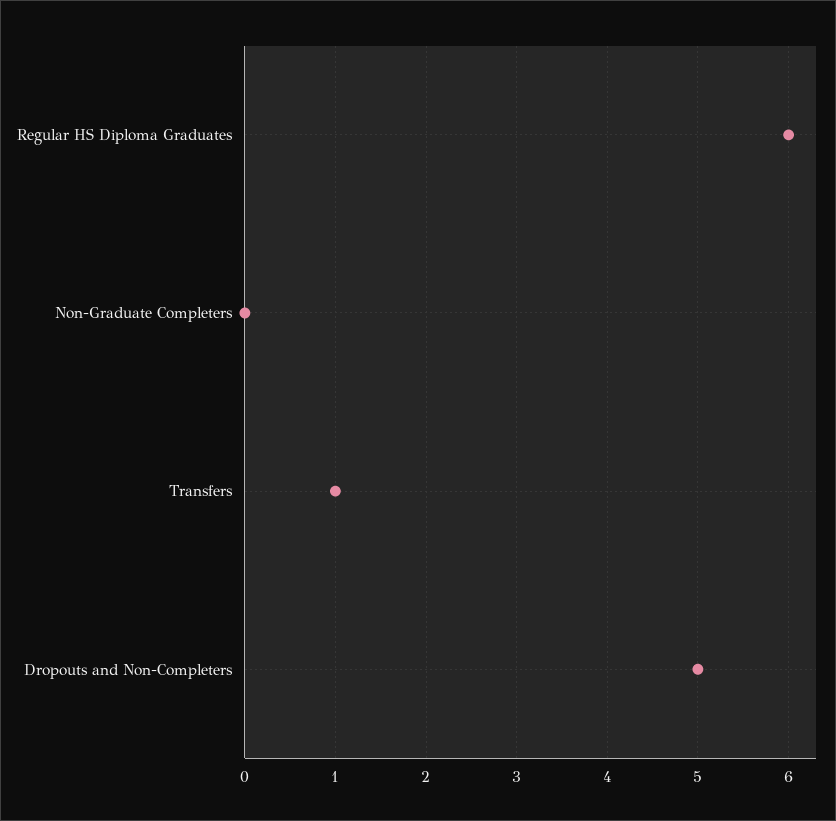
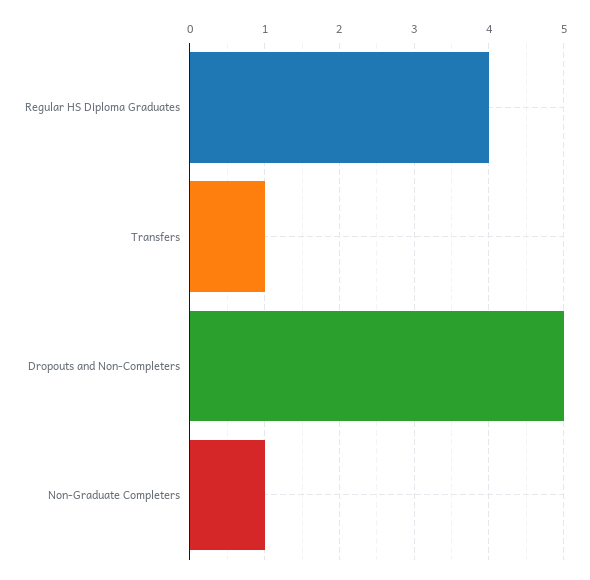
Regular HS Diploma Graduates: 6 -> 4
Non-Graduate Completers: 0 -> 1

